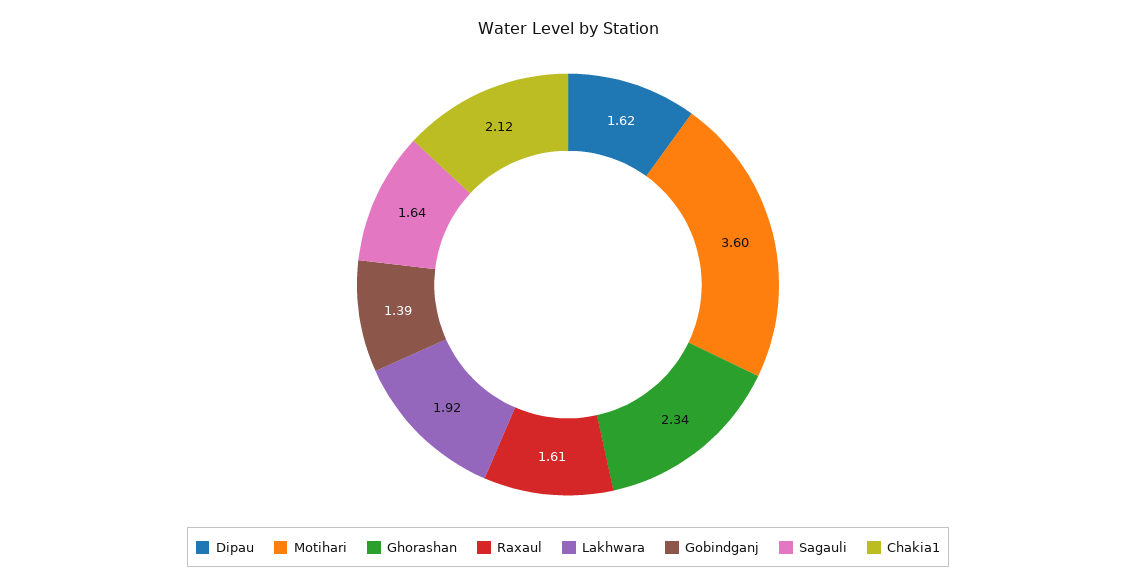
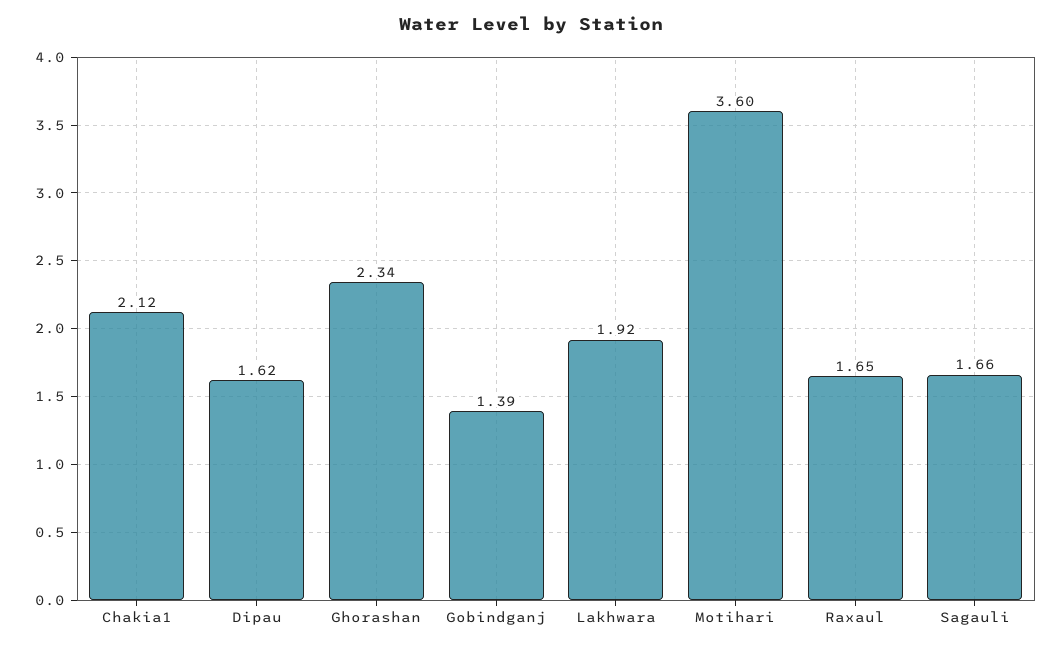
Raxaul: 1.61 -> 1.65
Sagauli: 1.64 -> 1.66

